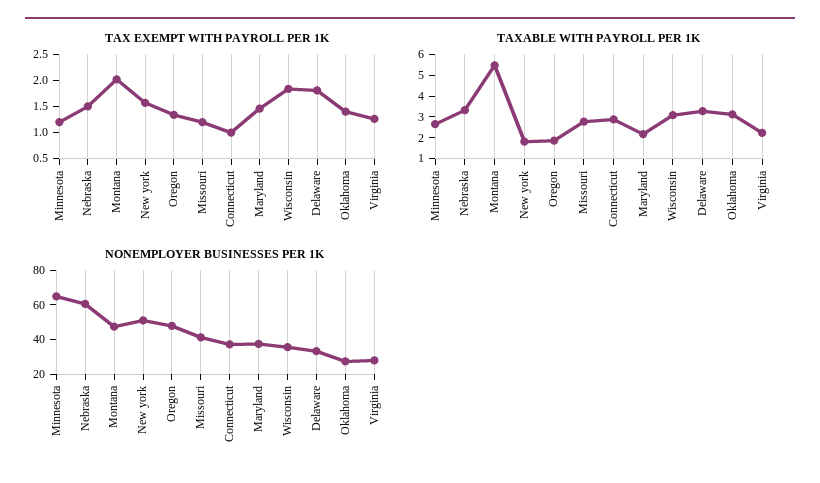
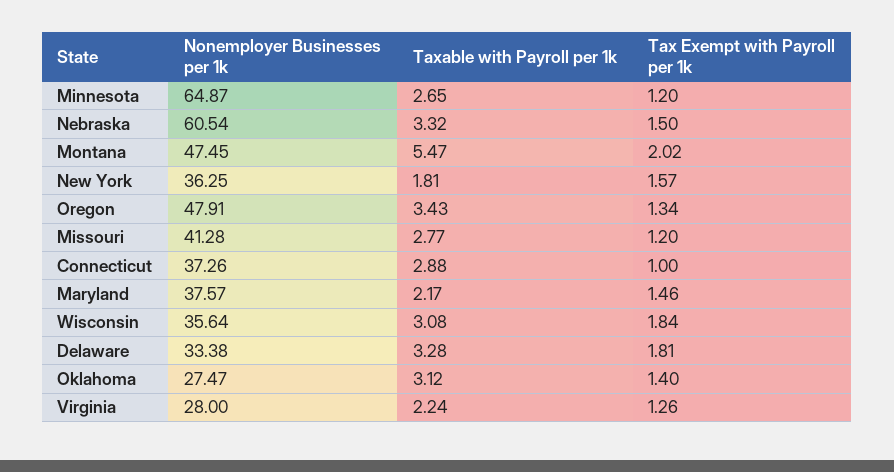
TAXABLE WITH PAYROLL PER 1K, Oregon: 2 -> 3.43
NONEMPLOYER BUSINESSES PER 1K, New york: 50 -> 36.25

